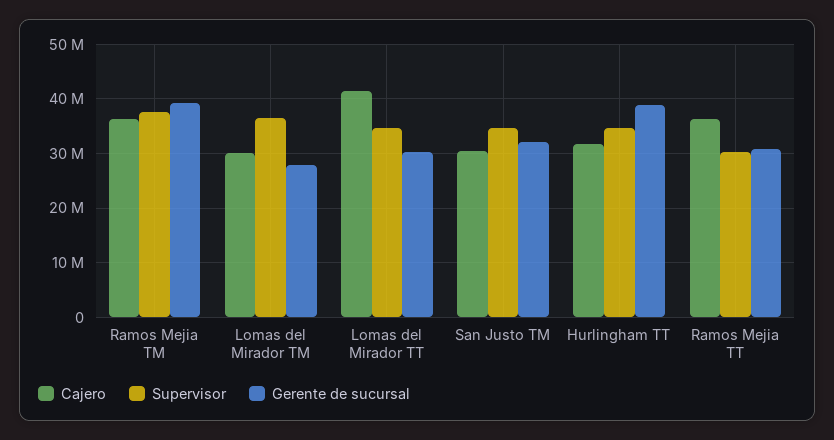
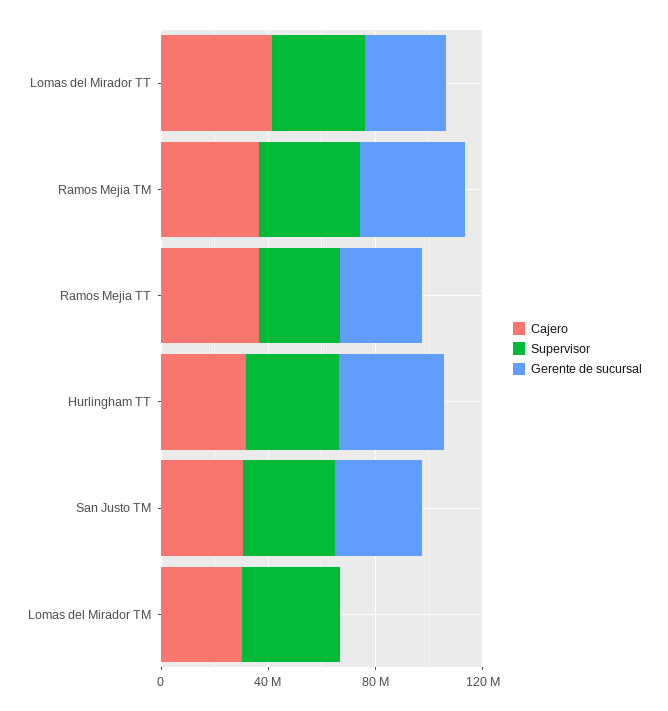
Gerente de sucursal, Lomas del Mirador TM: 28000000 -> 0

